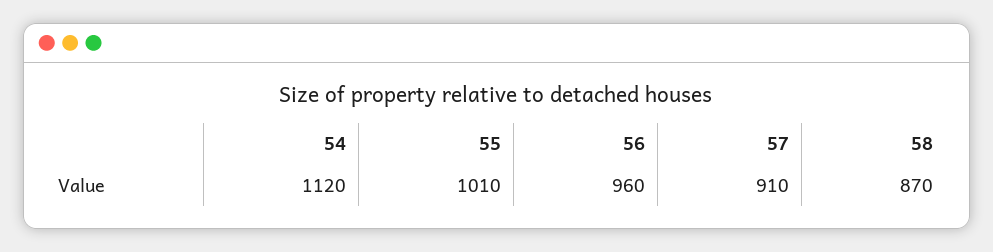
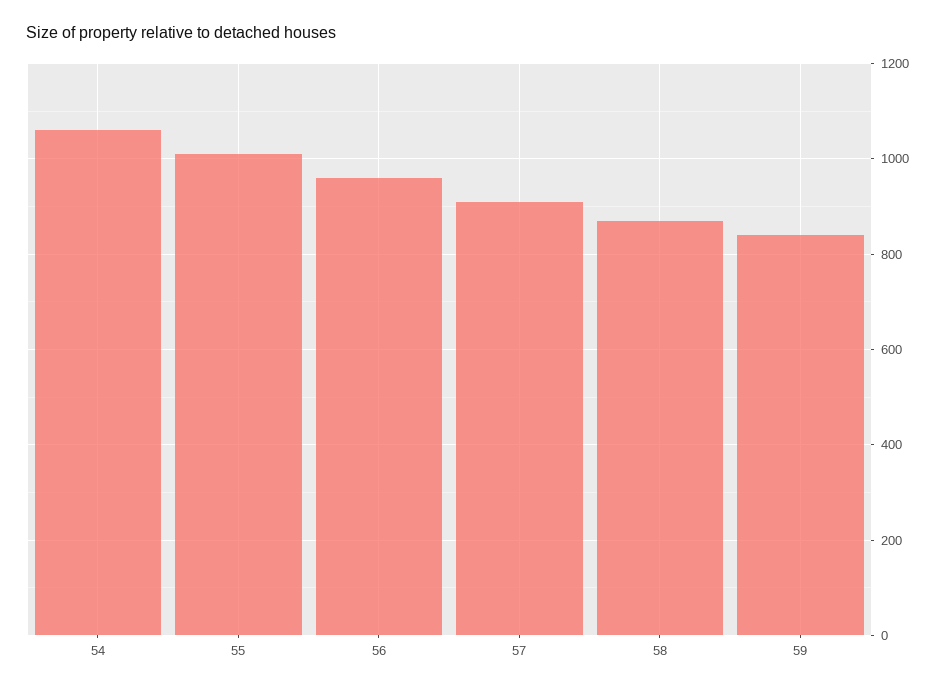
54: 1120 -> 1060
59: none -> 840

